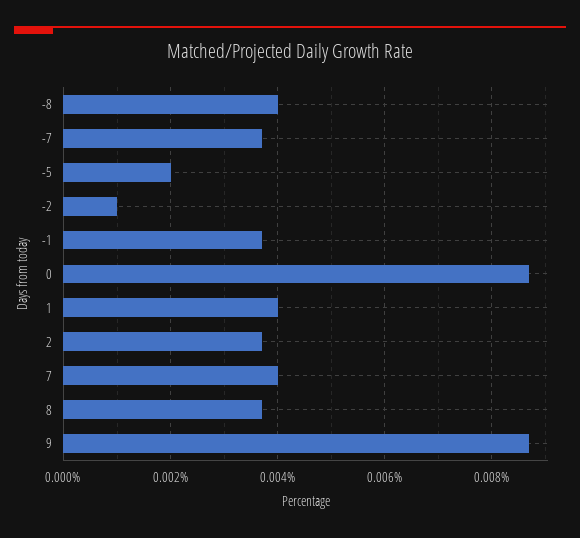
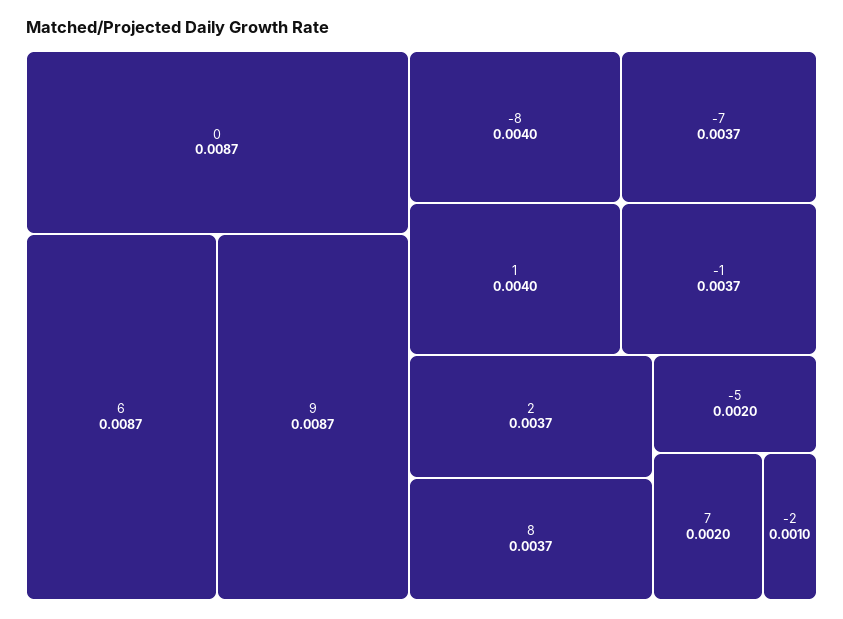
7: 0.004 -> 0.002
6: none -> 0.0087

